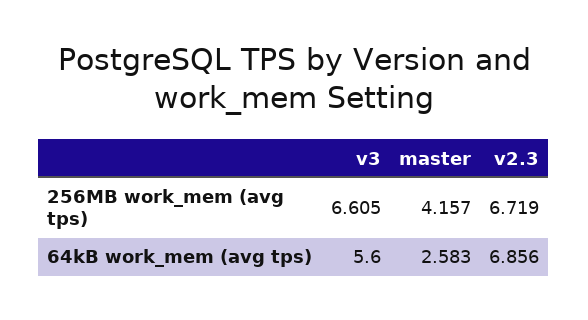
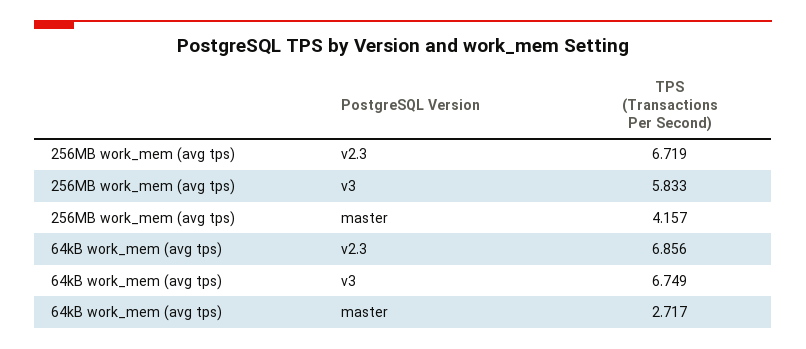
v3, 256MB work_mem (avg tps): 6.605 -> 5.833
v3, 64kB work_mem (avg tps): 5.6 -> 6.749
master, 64kB work_mem (avg tps): 2.583 -> 2.717

